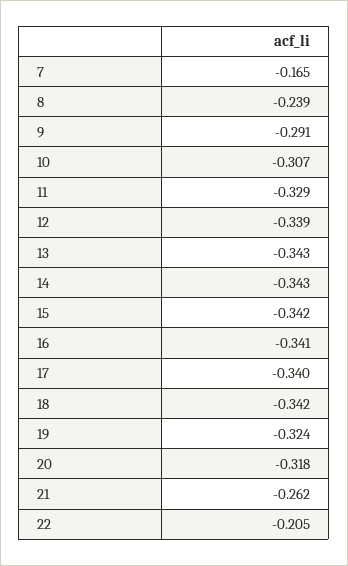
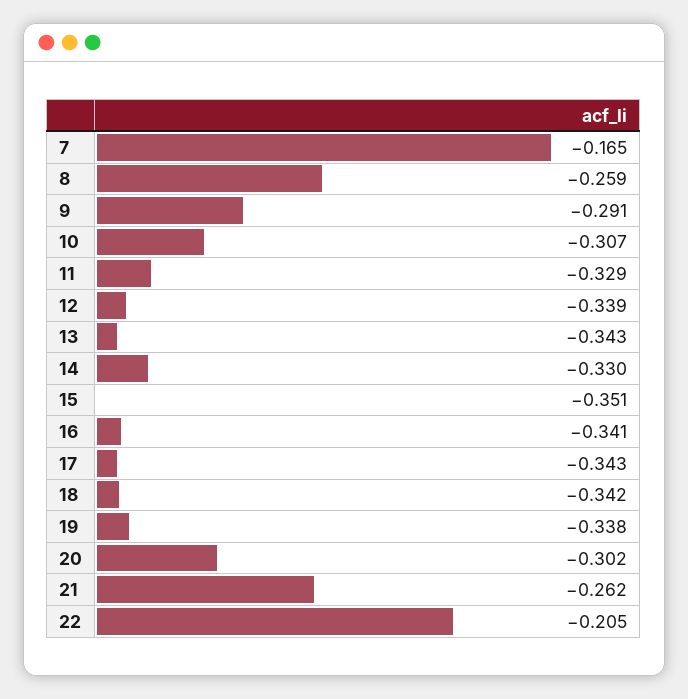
8: -0.239 -> -0.259
14: -0.343 -> -0.33
15: -0.342 -> -0.351
17: -0.34 -> -0.343
19: -0.324 -> -0.338
20: -0.318 -> -0.302

